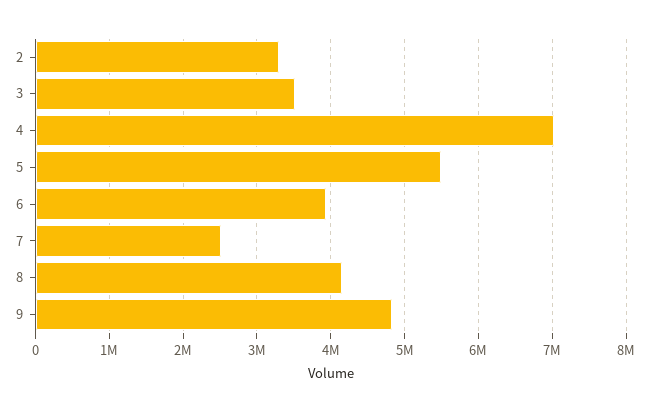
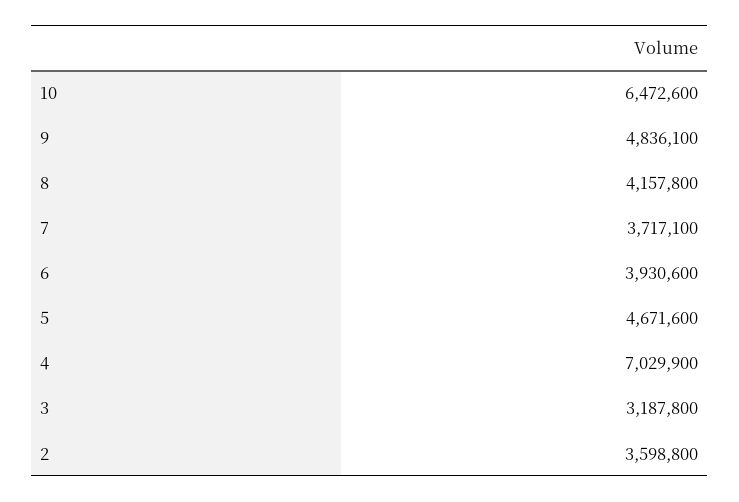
2: 3300000 -> 3598800
3: 3500000 -> 3187800
5: 5500000 -> 4671600
7: 2500000 -> 3717100
10: none -> 6472600

